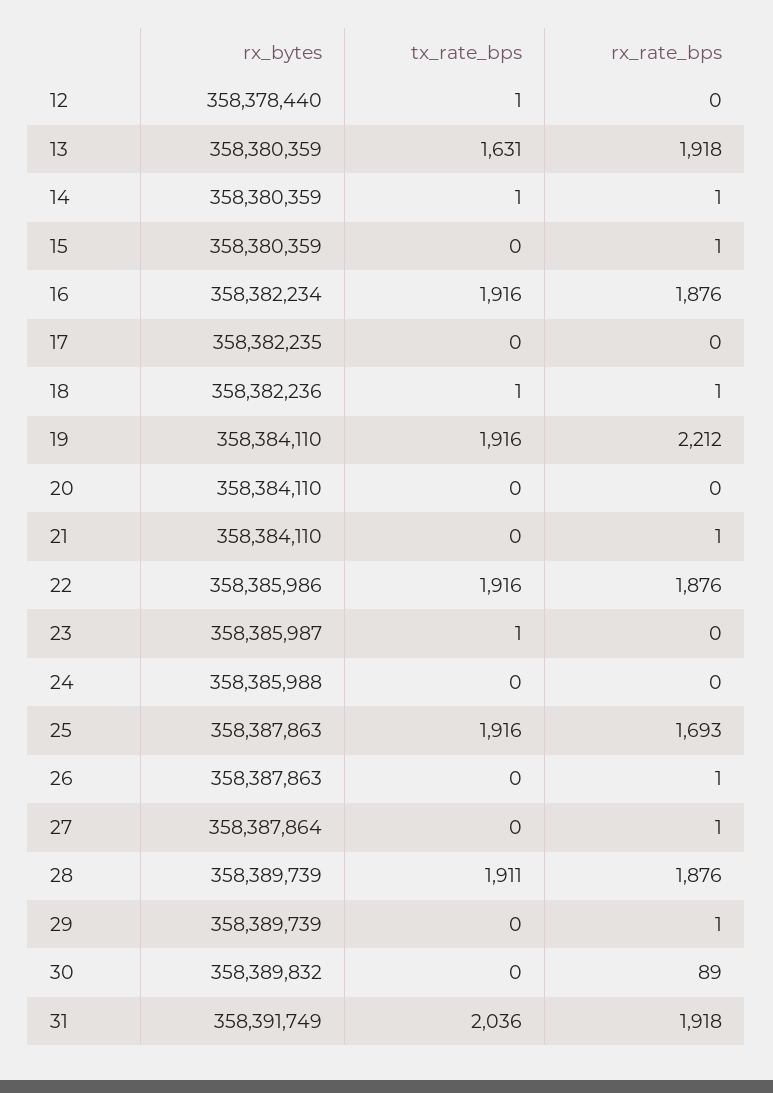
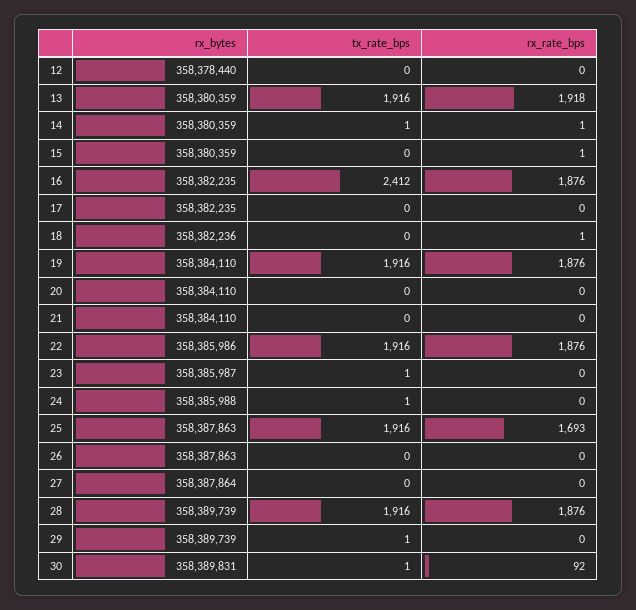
tx_rate_bps, 12: 1 -> 0
tx_rate_bps, 13: 1631 -> 1916
rx_bytes, 16: 358382234 -> 358382235
tx_rate_bps, 16: 1916 -> 2412
tx_rate_bps, 18: 1 -> 0
rx_rate_bps, 19: 2212 -> 1876
rx_rate_bps, 21: 1 -> 0
tx_rate_bps, 24: 0 -> 1
rx_rate_bps, 26: 1 -> 0
rx_rate_bps, 27: 1 -> 0
tx_rate_bps, 28: 1911 -> 1916
tx_rate_bps, 29: 0 -> 1
rx_rate_bps, 29: 1 -> 0
rx_bytes, 30: 358389832 -> 358389831
tx_rate_bps, 30: 0 -> 1
rx_rate_bps, 30: 89 -> 92
rx_bytes, 31: 358391749 -> none
tx_rate_bps, 31: 2036 -> none
rx_rate_bps, 31: 1918 -> none

